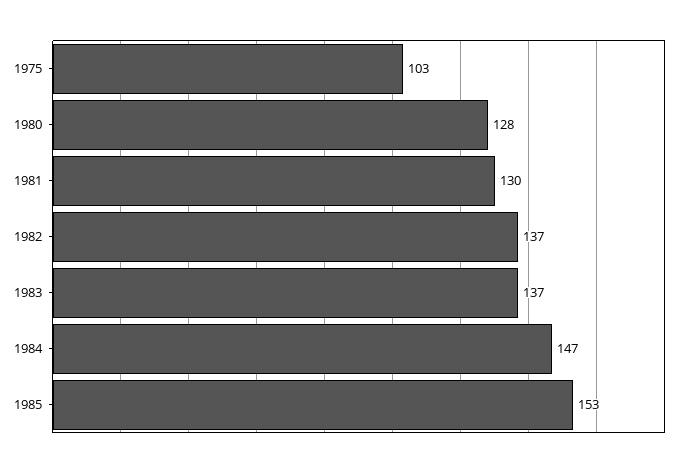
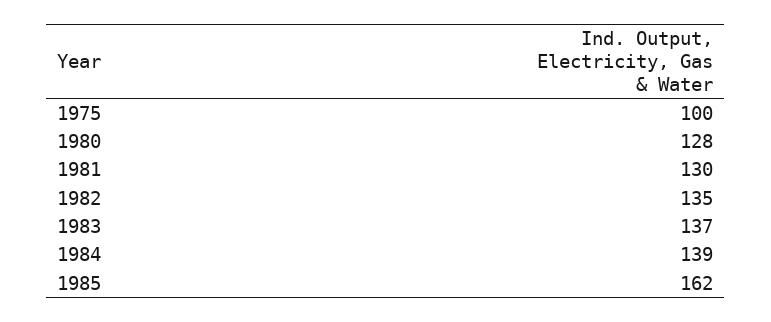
1975: 103 -> 100
1982: 137 -> 135
1984: 147 -> 139
1985: 153 -> 162

